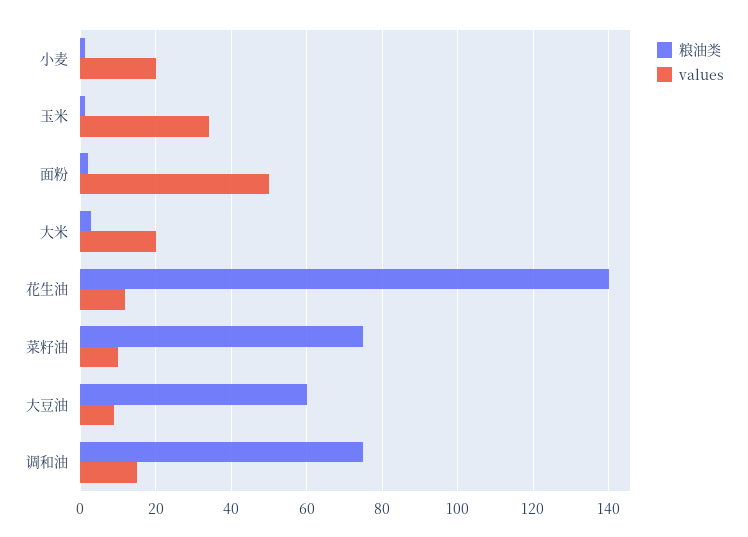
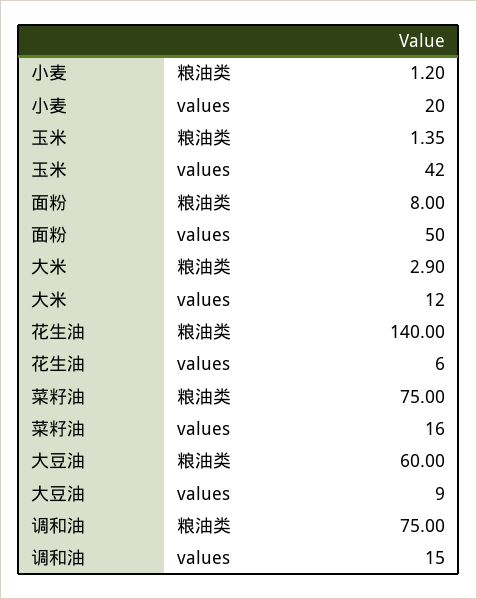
values, 玉米: 34 -> 42
粮油类, 面粉: 2 -> 8
values, 大米: 20 -> 12
values, 花生油: 12 -> 6
values, 菜籽油: 10 -> 16

